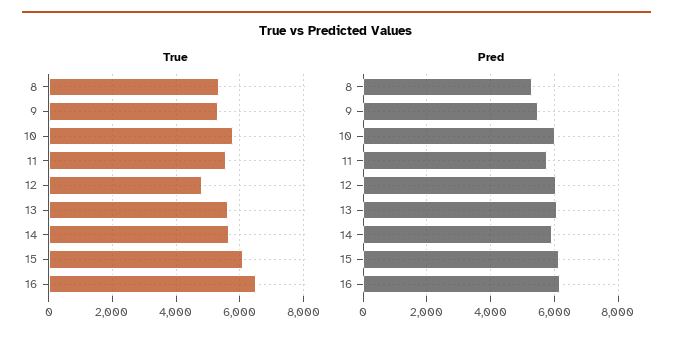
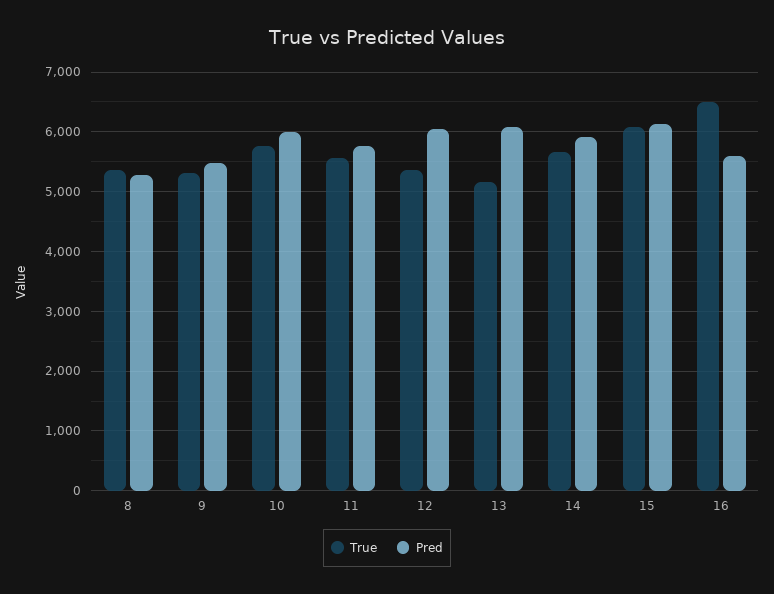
True, 12: 4800 -> 5400
True, 13: 5600 -> 5200
Pred, 16: 6200 -> 5600

